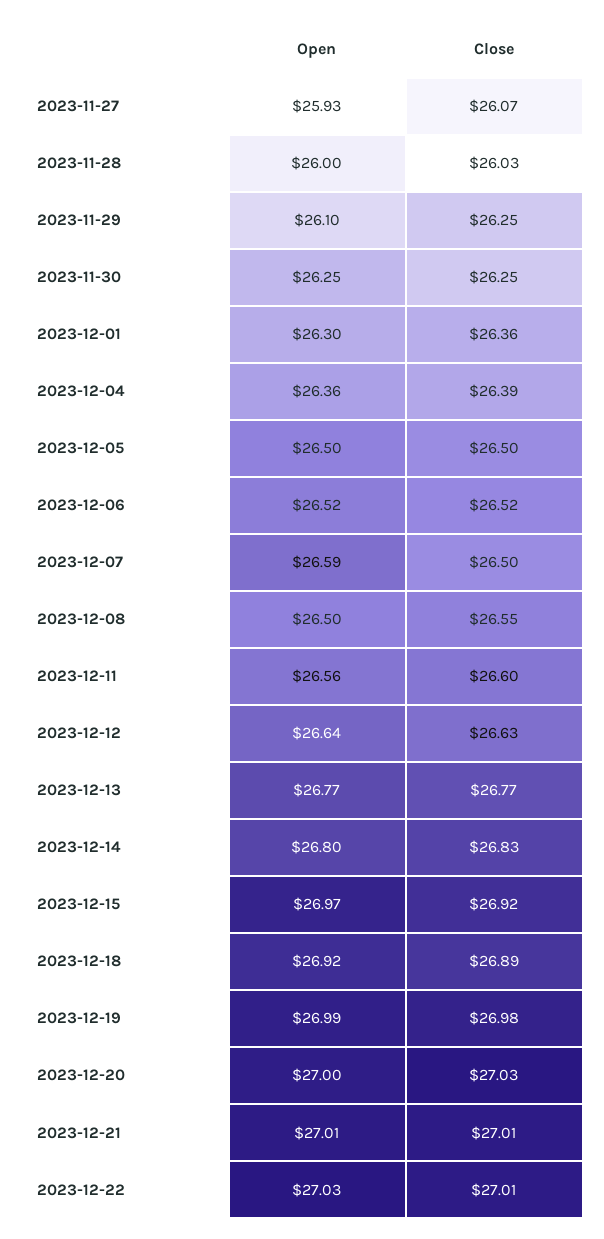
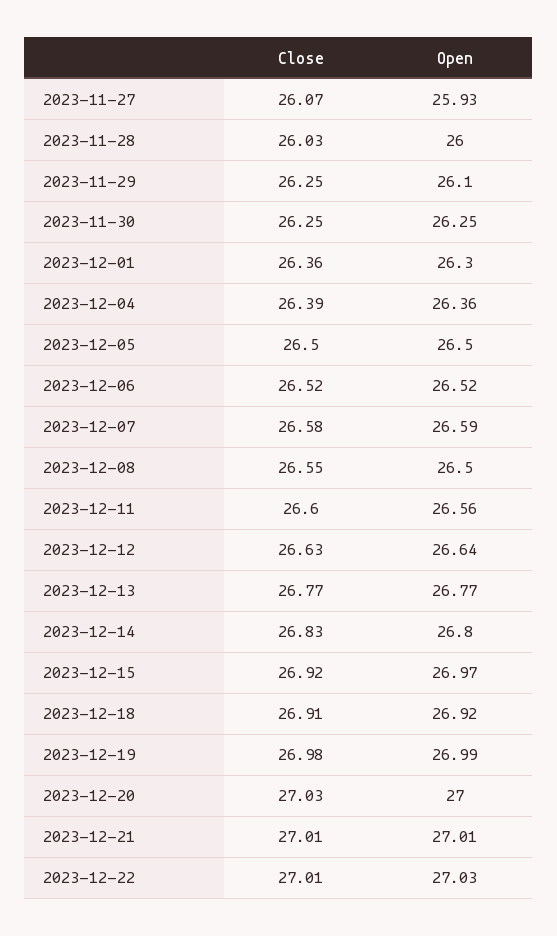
Close, 2023-12-07: 26.5 -> 26.58
Close, 2023-12-18: 26.89 -> 26.91

